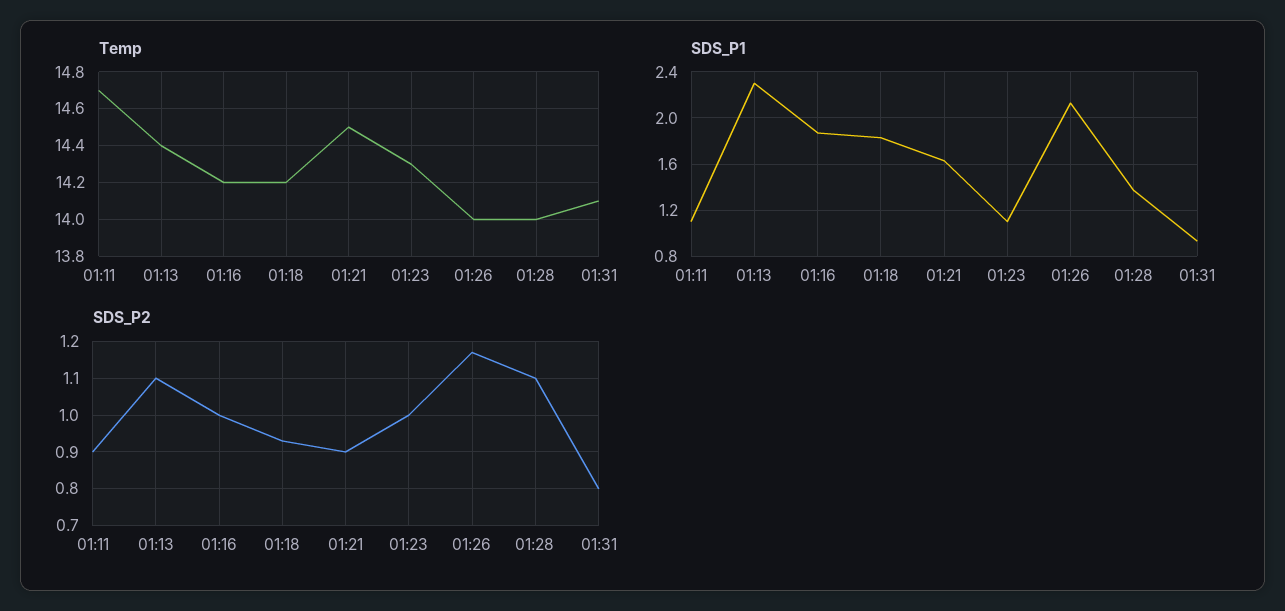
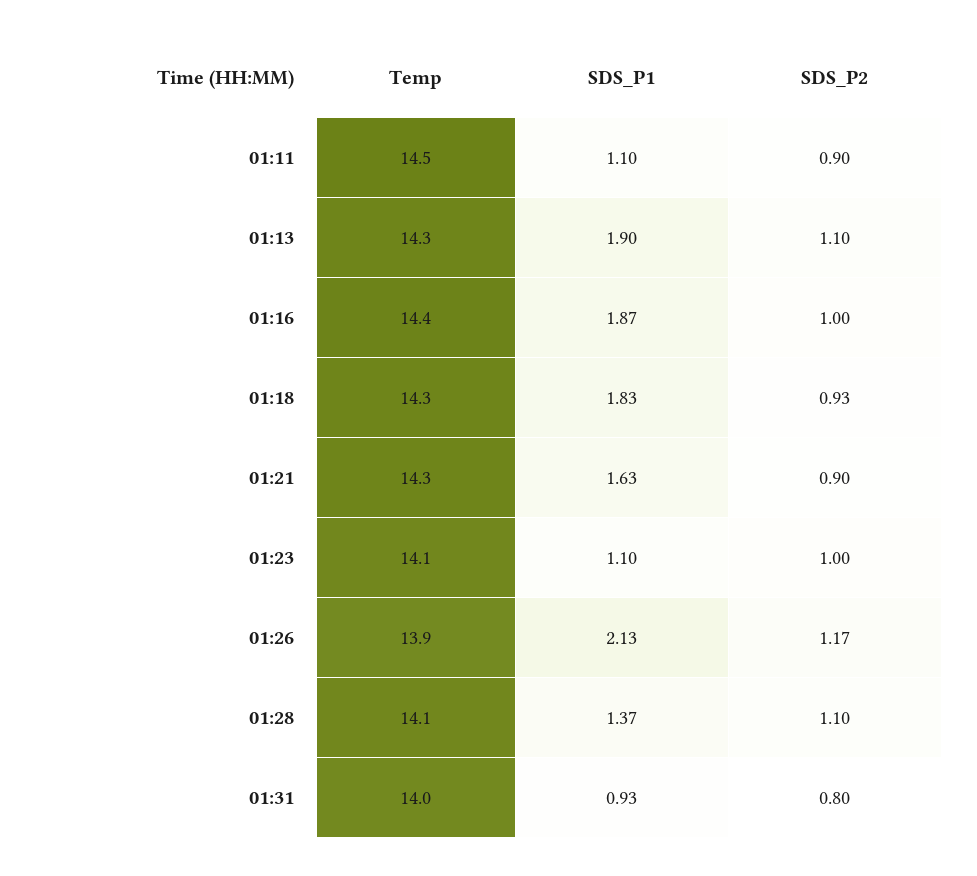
Temp, 01:11: 14.7 -> 14.5
Temp, 01:13: 14.4 -> 14.3
Temp, 01:16: 14.2 -> 14.4
Temp, 01:18: 14.2 -> 14.3
Temp, 01:21: 14.5 -> 14.3
Temp, 01:23: 14.3 -> 14.1
Temp, 01:26: 14 -> 13.9
Temp, 01:28: 14 -> 14.1
Temp, 01:31: 14.1 -> 14
SDS_P1, 01:13: 2.3 -> 1.9

